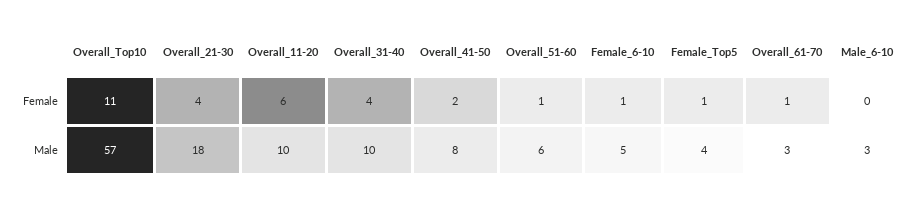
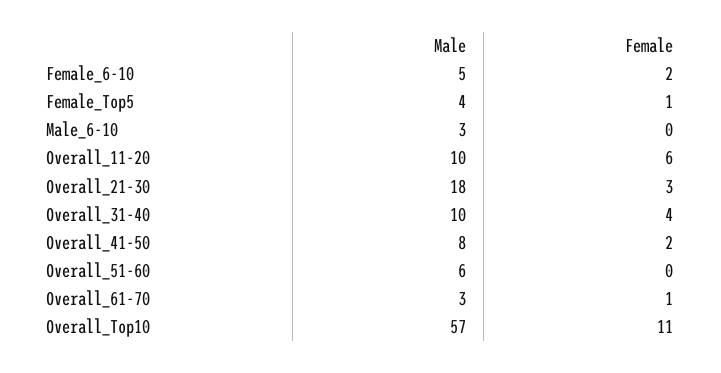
Overall_21-30, Female: 4 -> 3
Overall_51-60, Female: 1 -> 0
Female_6-10, Female: 1 -> 2

